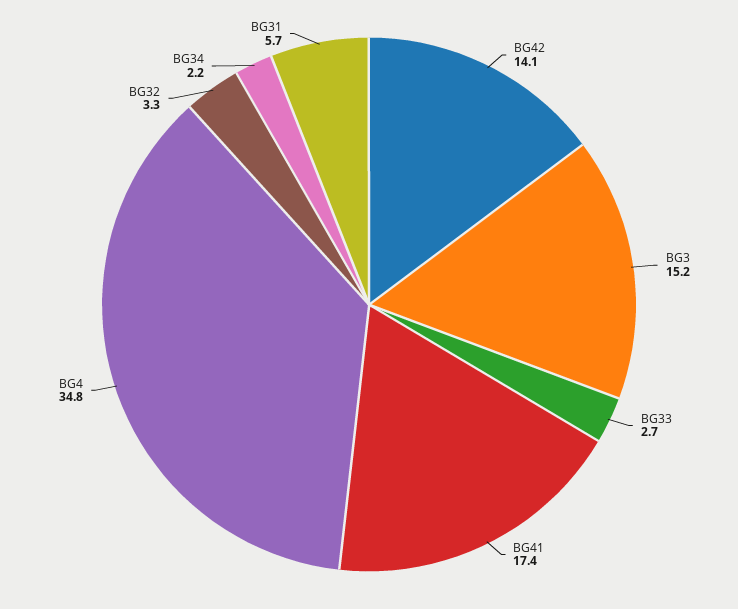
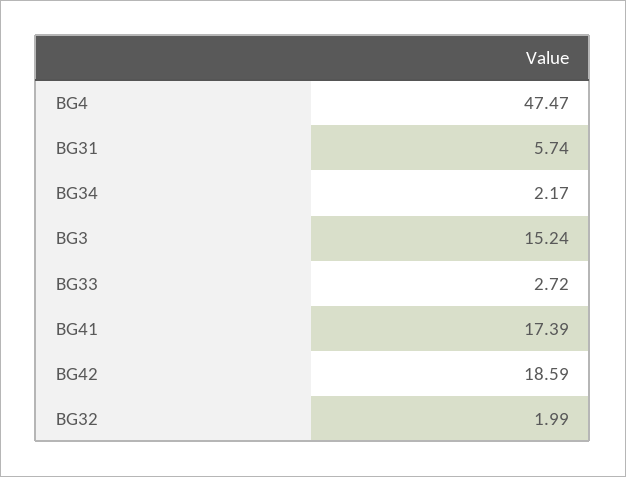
BG42: 14.1 -> 18.59
BG4: 34.8 -> 47.47
BG32: 3.3 -> 1.99

